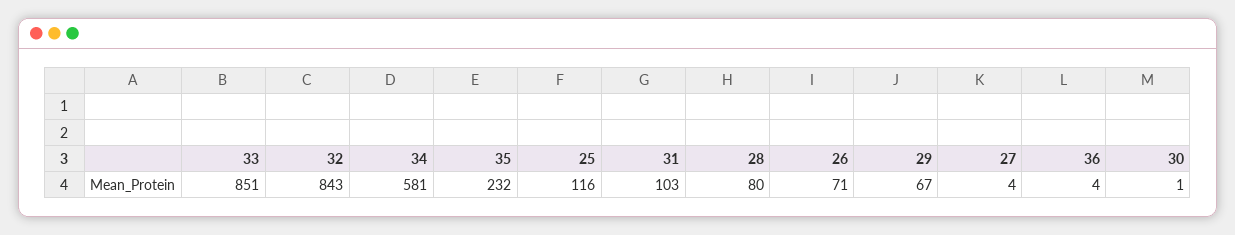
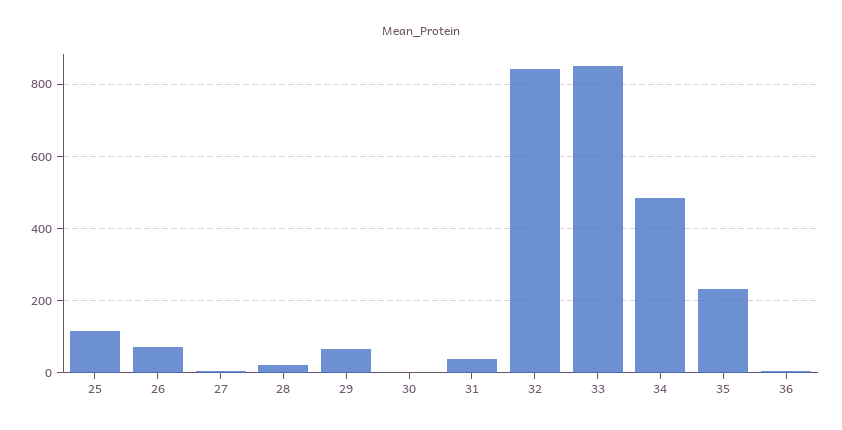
34: 581 -> 480
31: 103 -> 40
28: 80 -> 20

